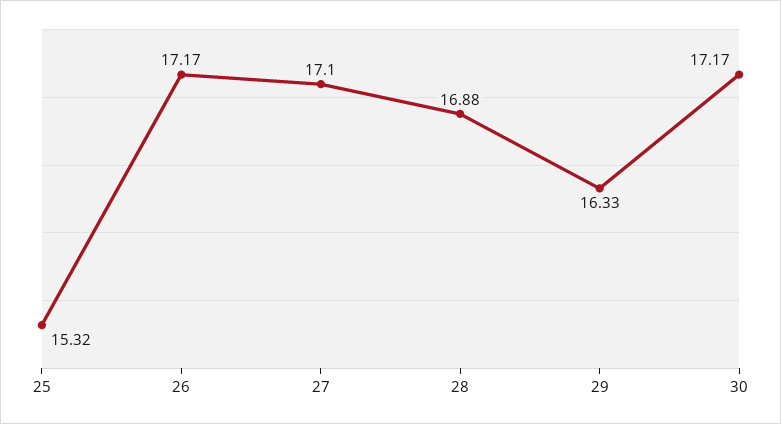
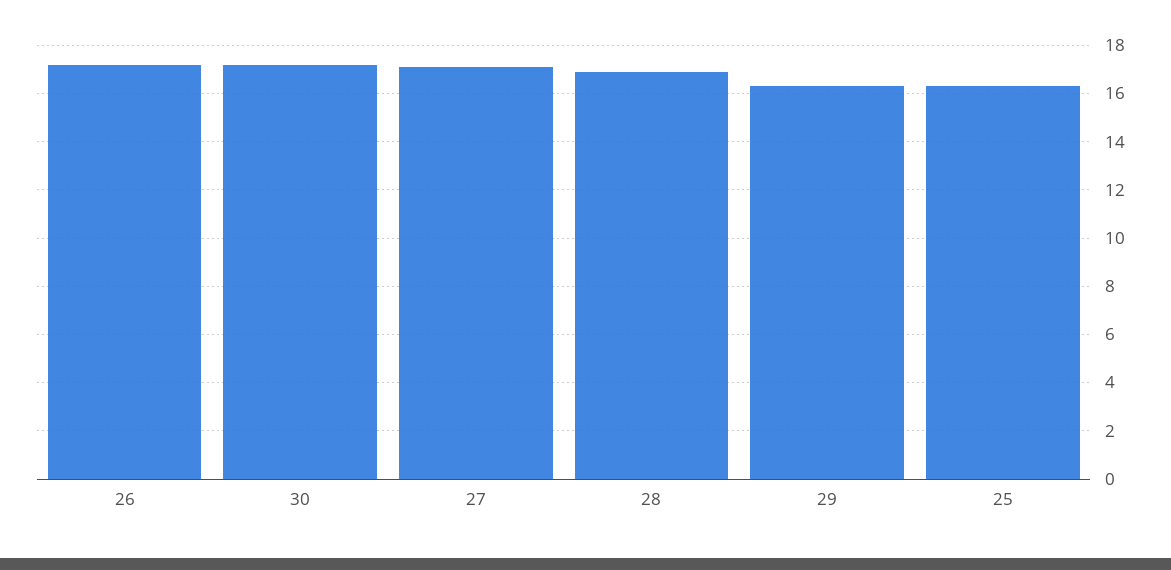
25: 15.32 -> 16.25

